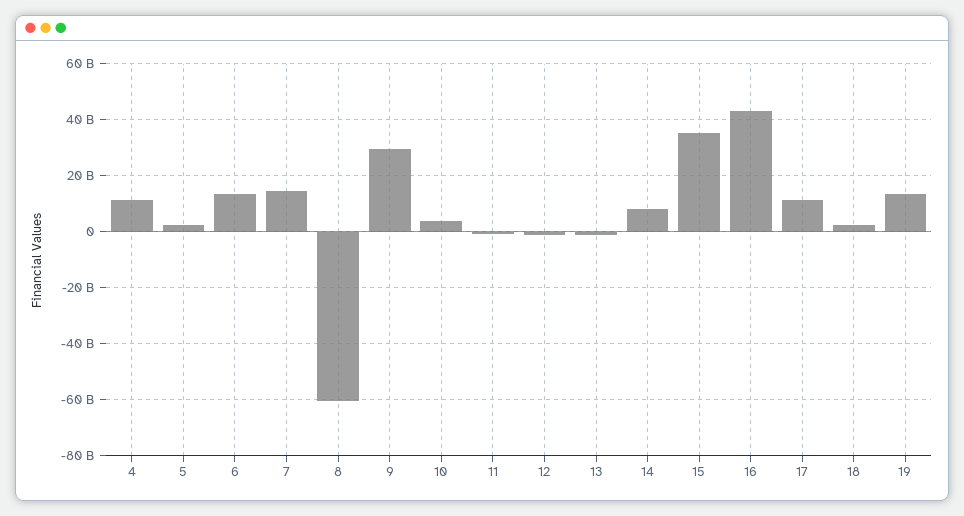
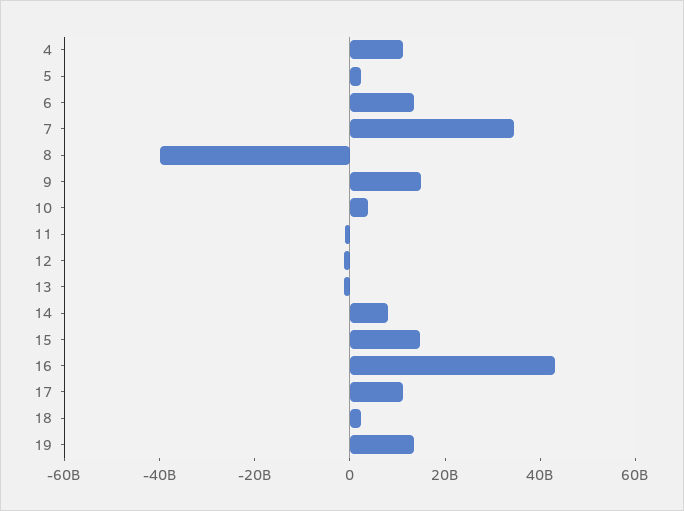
7: 15000000000 -> 35000000000
8: -60000000000 -> -40000000000
9: 30000000000 -> 15000000000
15: 35000000000 -> 15000000000

